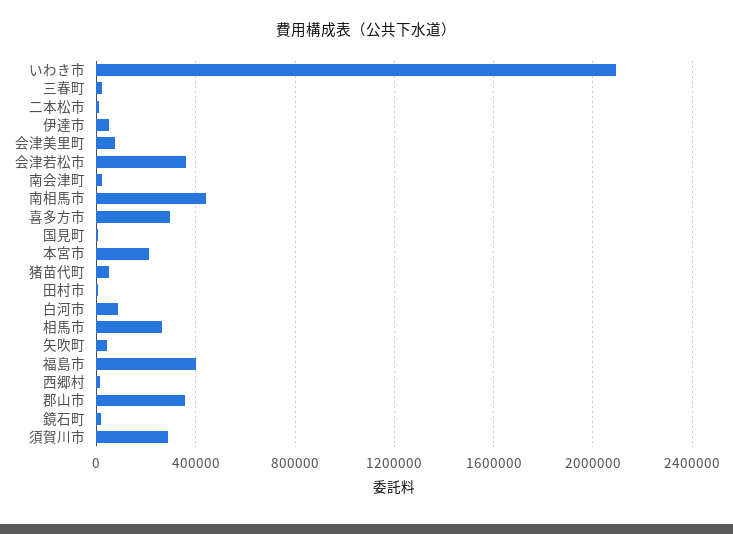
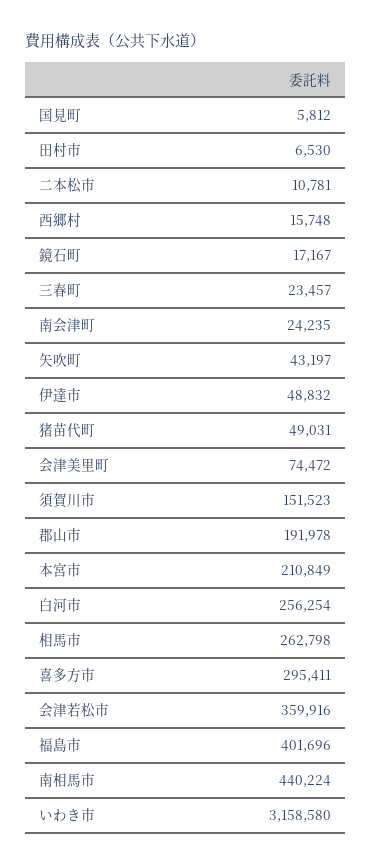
いわき市: 2100000 -> 3158580
白河市: 100000 -> 256254
郡山市: 350000 -> 191978
須賀川市: 300000 -> 151523

